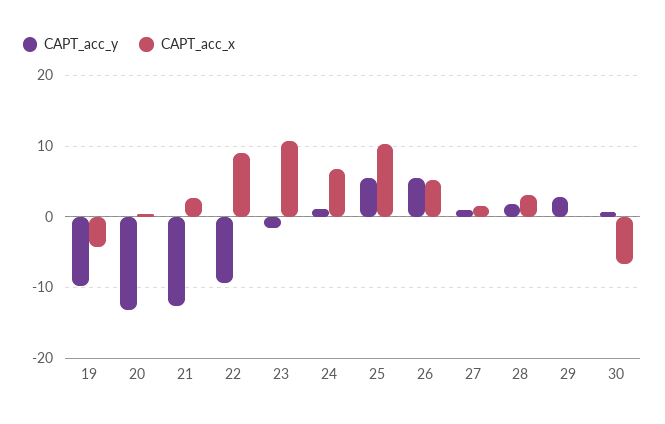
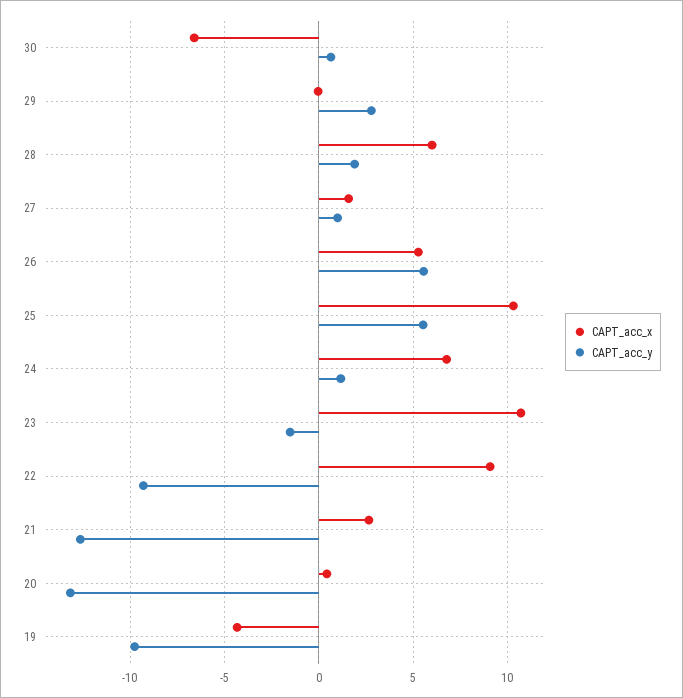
CAPT_acc_x, 28: 3 -> 6

